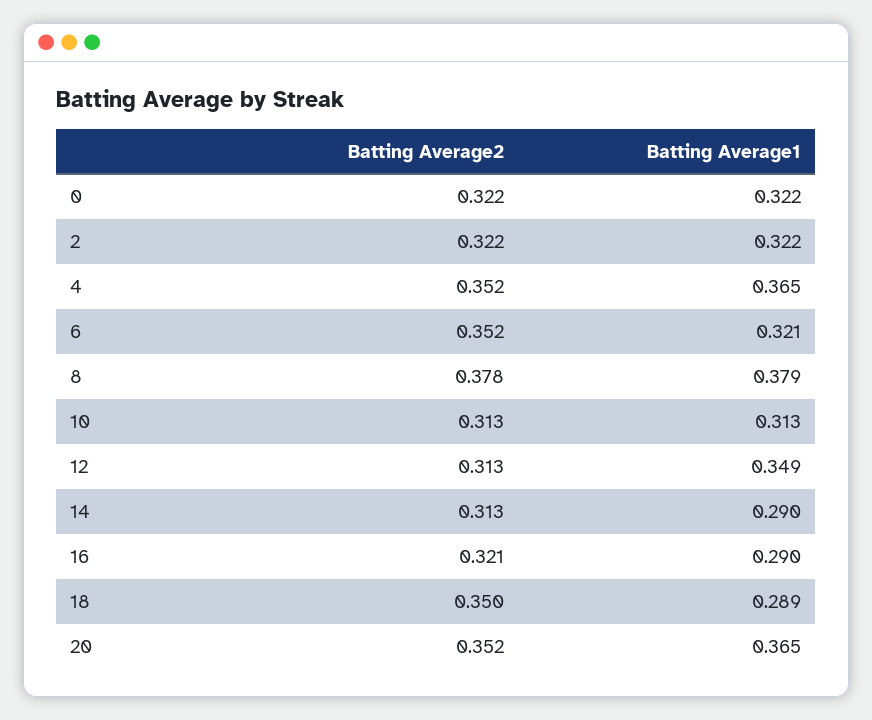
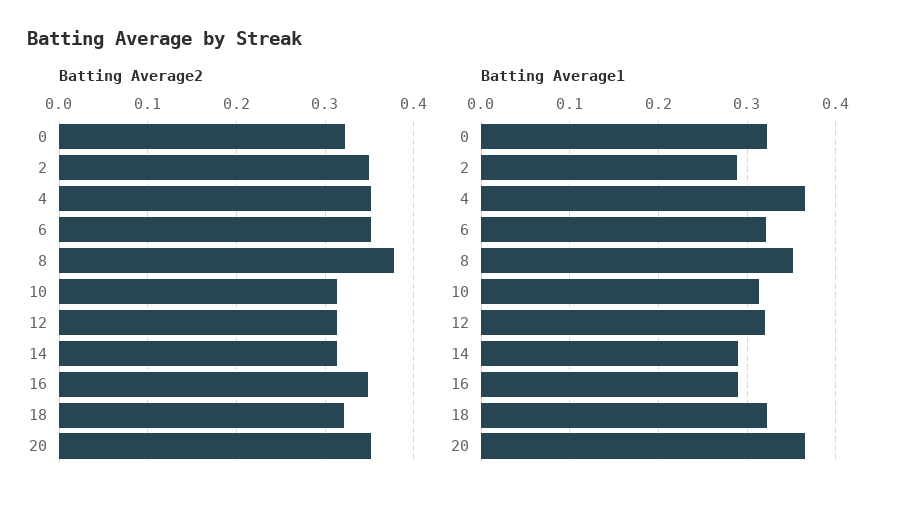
Batting Average2, 2: 0.322 -> 0.35
Batting Average1, 2: 0.322 -> 0.29
Batting Average1, 8: 0.379 -> 0.35
Batting Average1, 12: 0.349 -> 0.32
Batting Average2, 16: 0.321 -> 0.35
Batting Average2, 18: 0.35 -> 0.32
Batting Average1, 18: 0.289 -> 0.32

